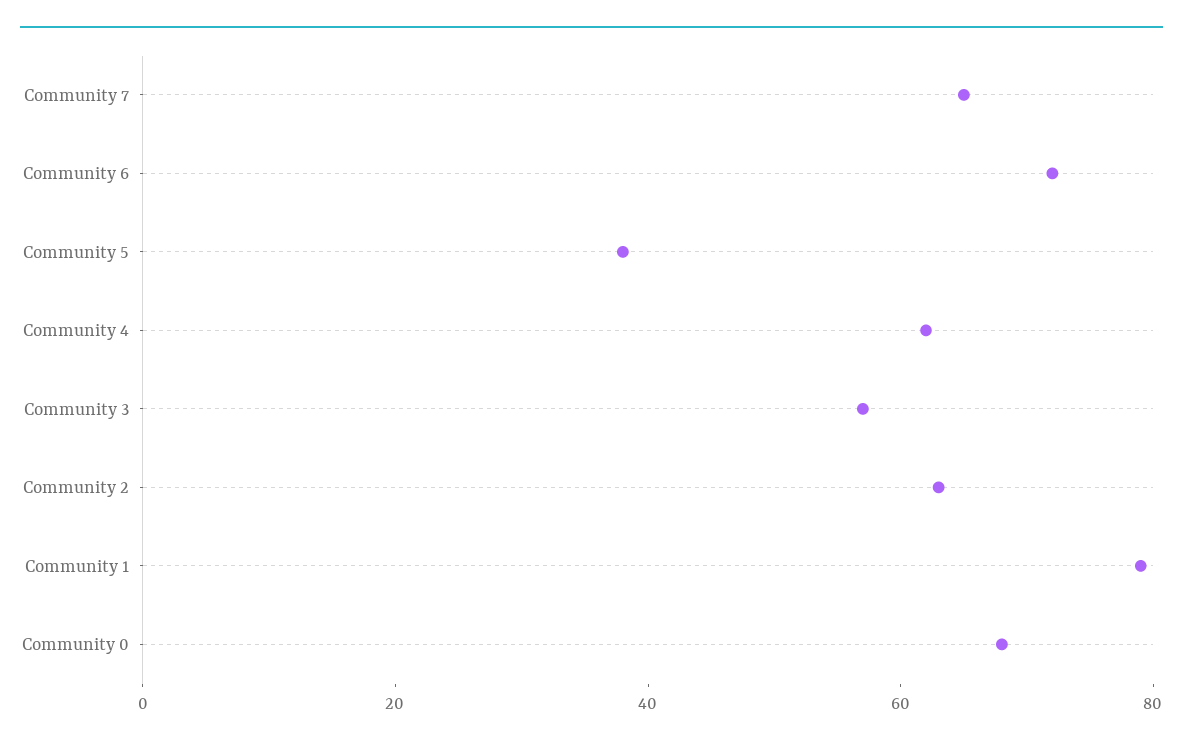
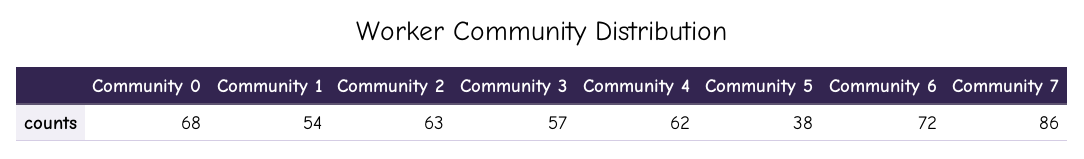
Community 7: 65 -> 86
Community 1: 80 -> 54

